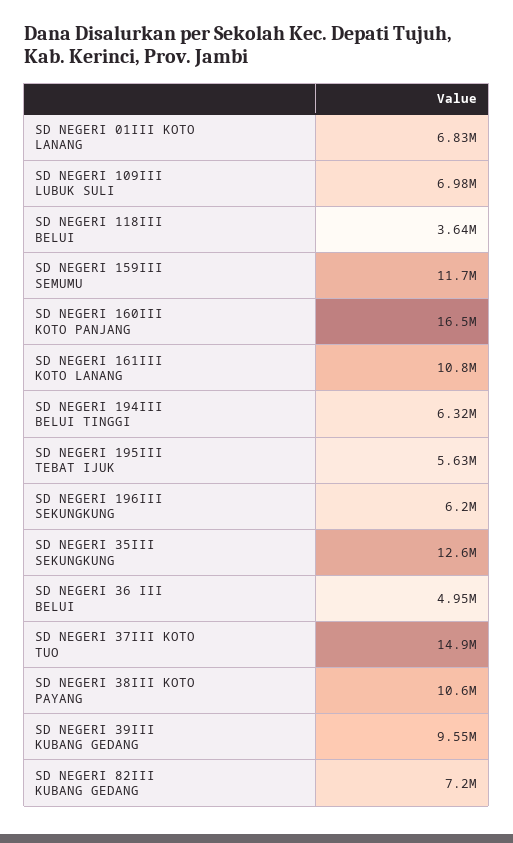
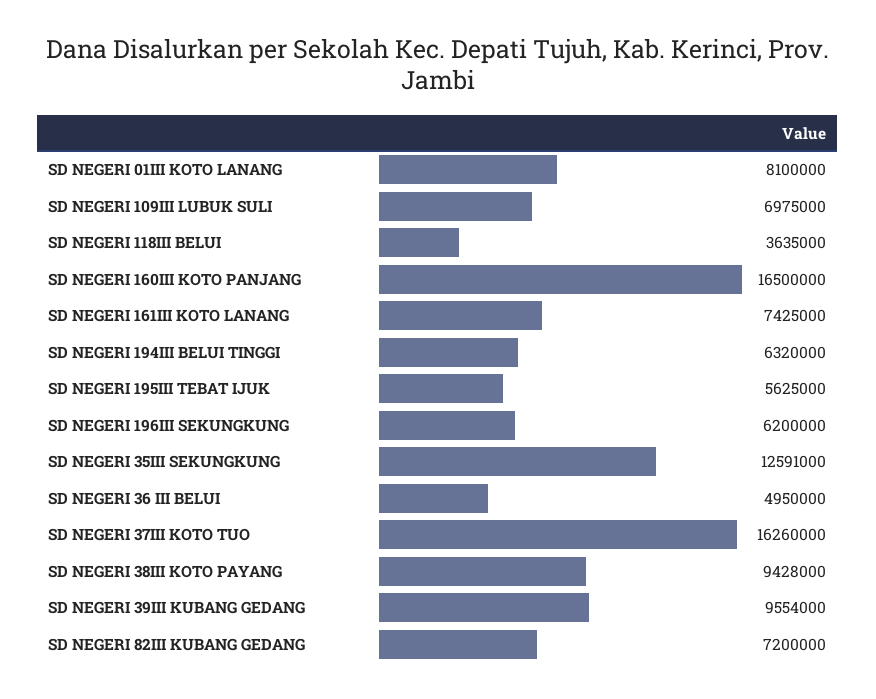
SD NEGERI 01III KOTO LANANG: 6830000 -> 8100000
SD NEGERI 159III SEMUMU: 11700000 -> none
SD NEGERI 161III KOTO LANANG: 10800000 -> 7425000
SD NEGERI 37III KOTO TUO: 14900000 -> 16260000
SD NEGERI 38III KOTO PAYANG: 10600000 -> 9428000

